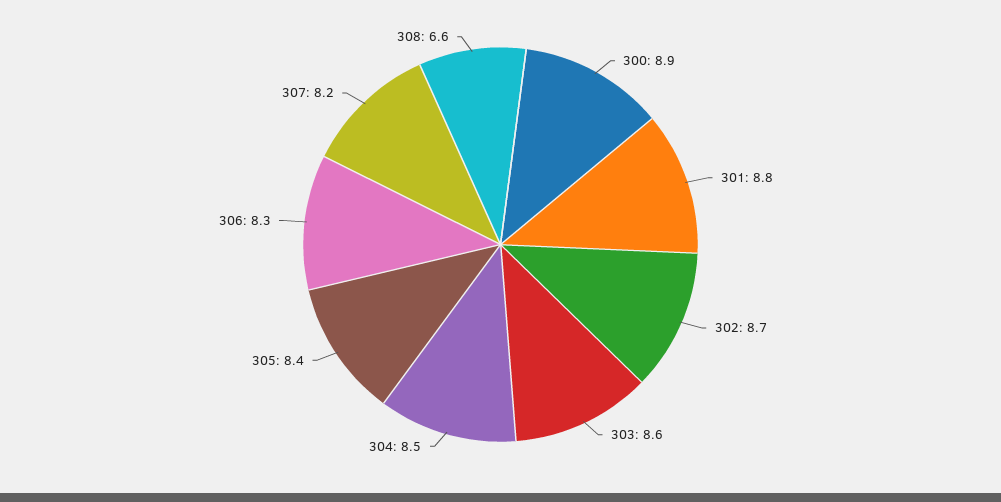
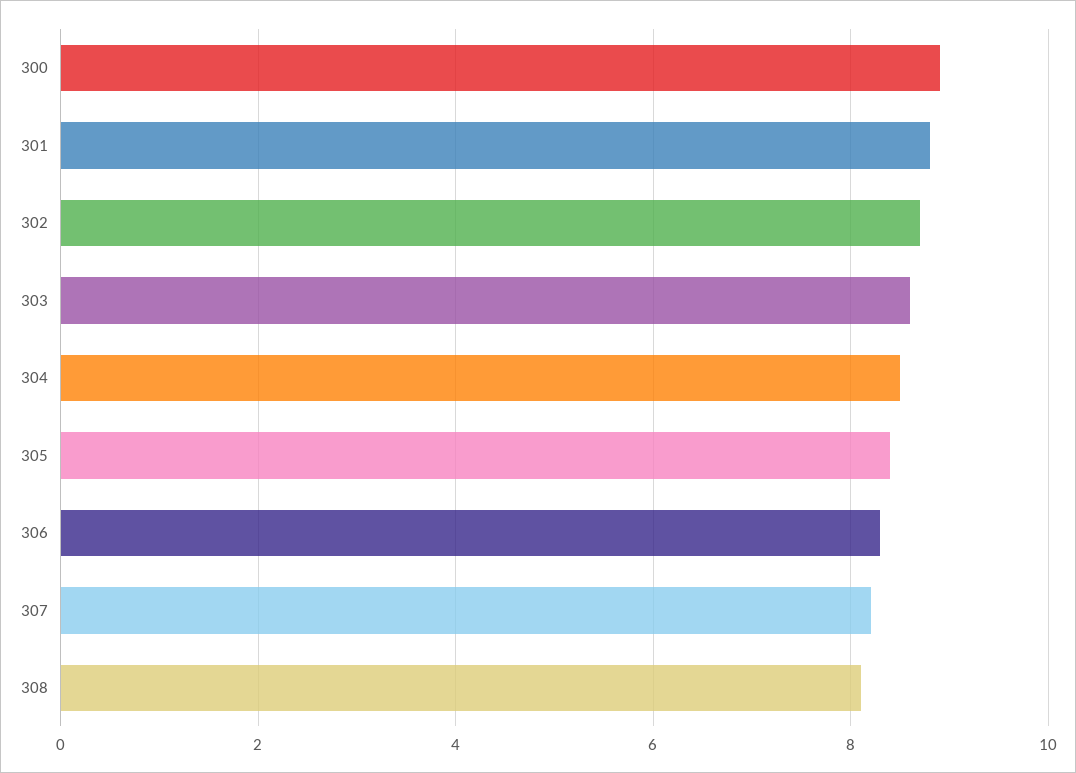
308: 6.6 -> 8

